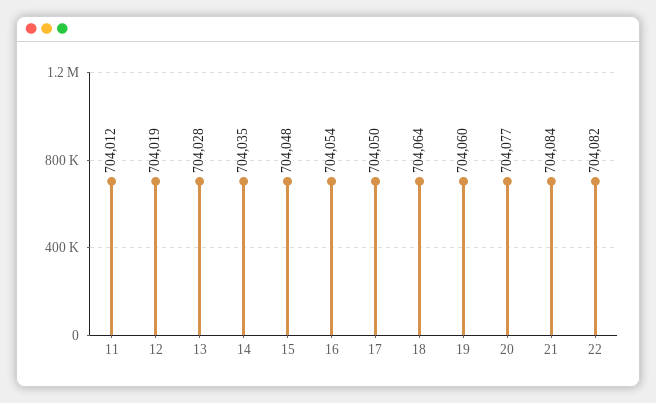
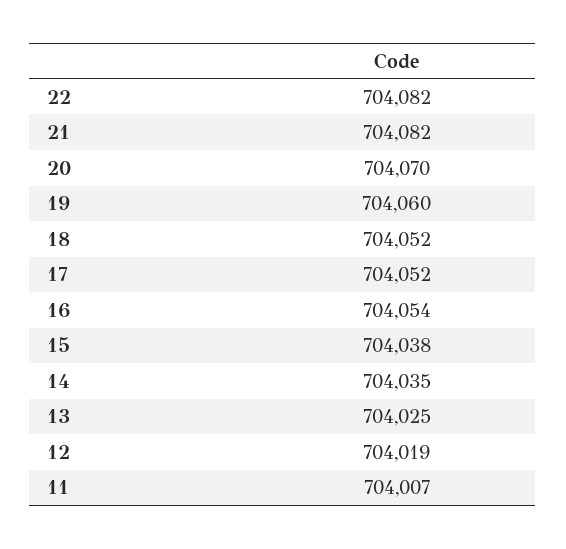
11: 704012 -> 704007
13: 704028 -> 704025
15: 704048 -> 704038
17: 704050 -> 704052
18: 704064 -> 704052
20: 704077 -> 704070
21: 704084 -> 704082

